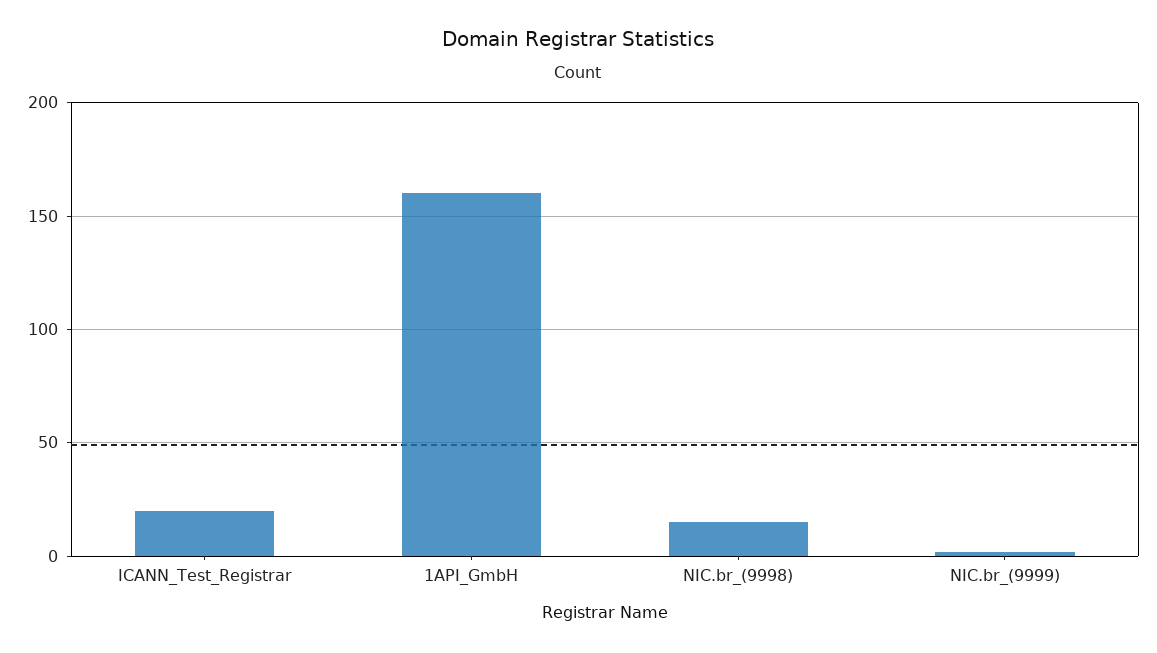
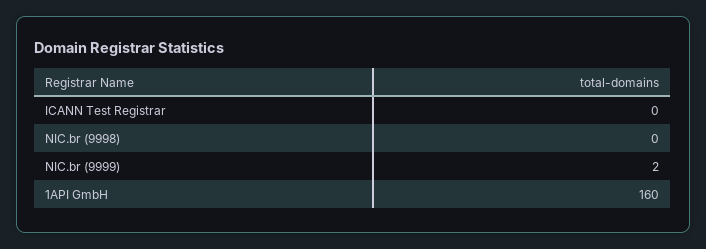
ICANN_Test_Registrar: 20 -> 0
NIC.br_(9998): 15 -> 0

